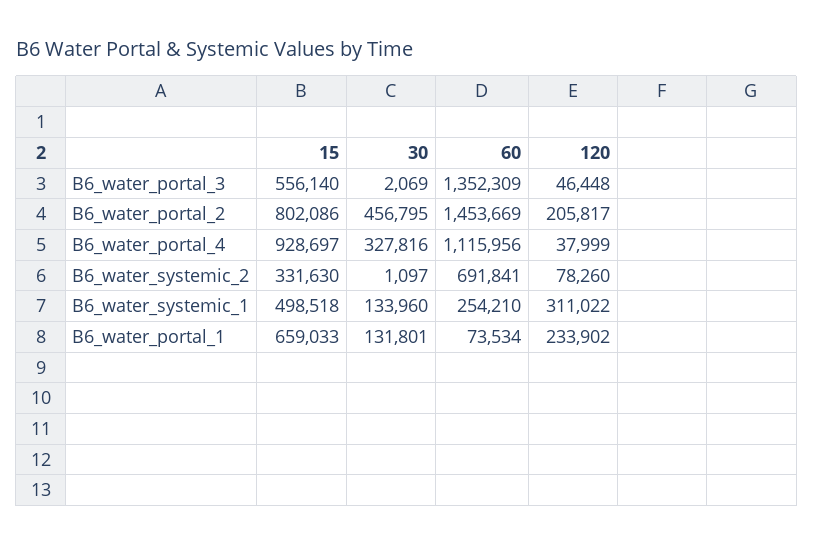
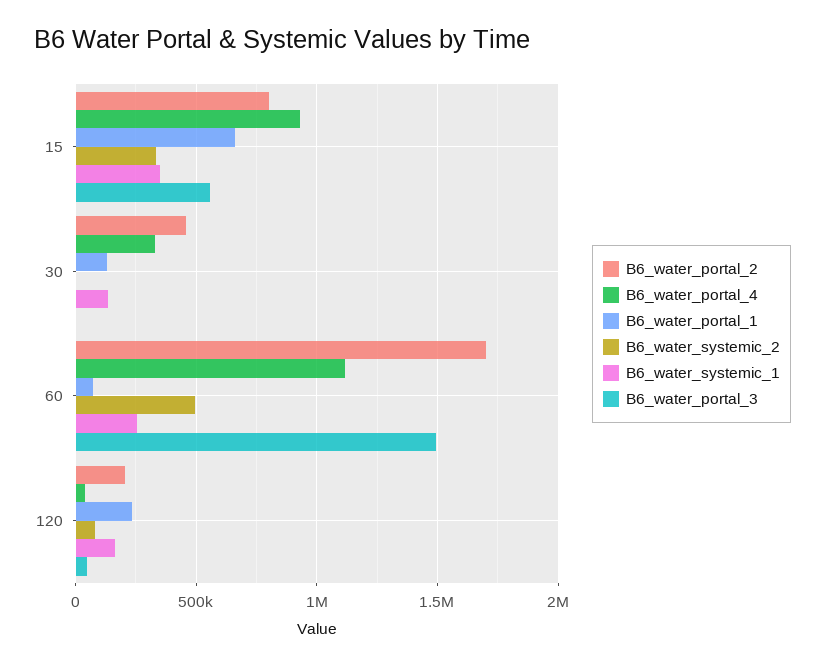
B6_water_portal_3, 60: 1352309 -> 1500000
B6_water_portal_2, 60: 1453669 -> 1700000
B6_water_systemic_2, 60: 691841 -> 500000
B6_water_systemic_1, 15: 498518 -> 350000
B6_water_systemic_1, 120: 311022 -> 150000

